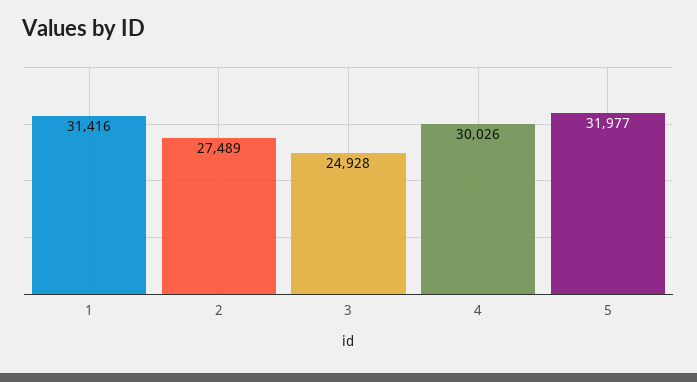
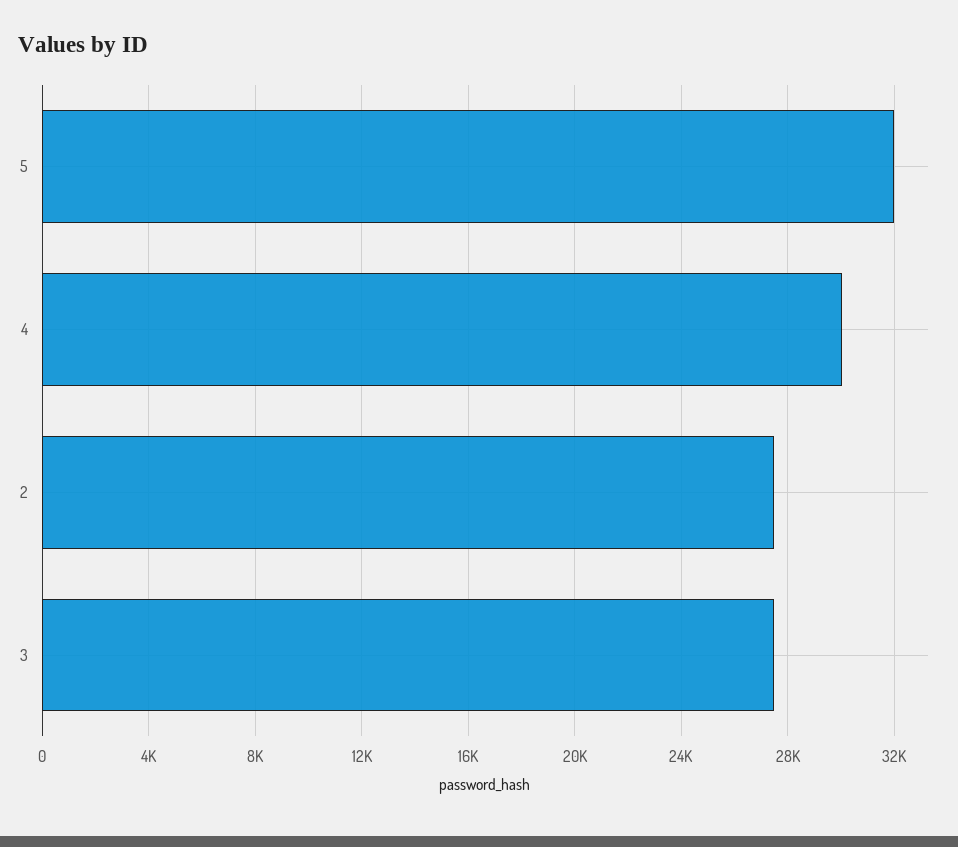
1: 31416 -> none
3: 24928 -> 27500

